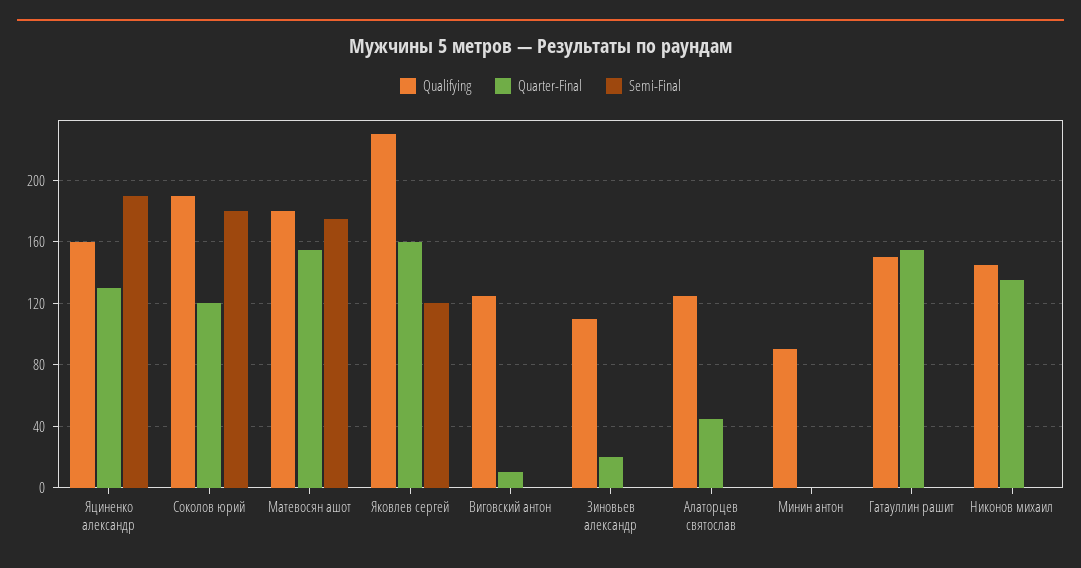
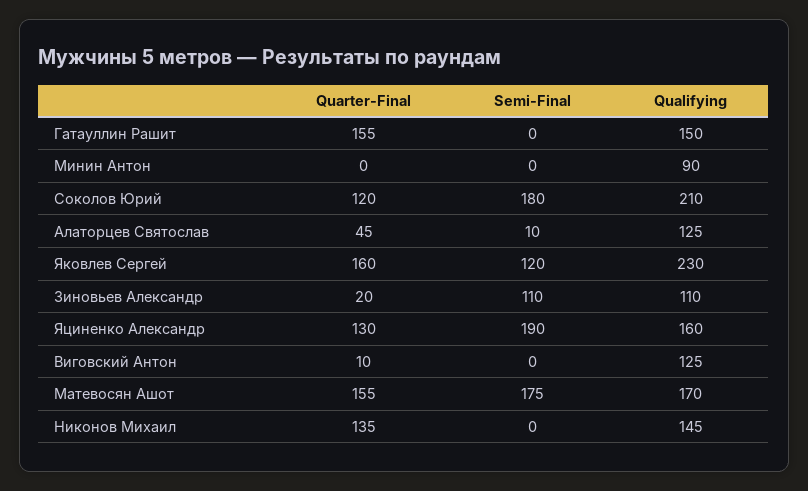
Qualifying, Соколов юрий: 190 -> 210
Qualifying, Матевосян ашот: 180 -> 170
Semi-Final, Зиновьев александр: 0 -> 110
Semi-Final, Алаторцев святослав: 0 -> 10

